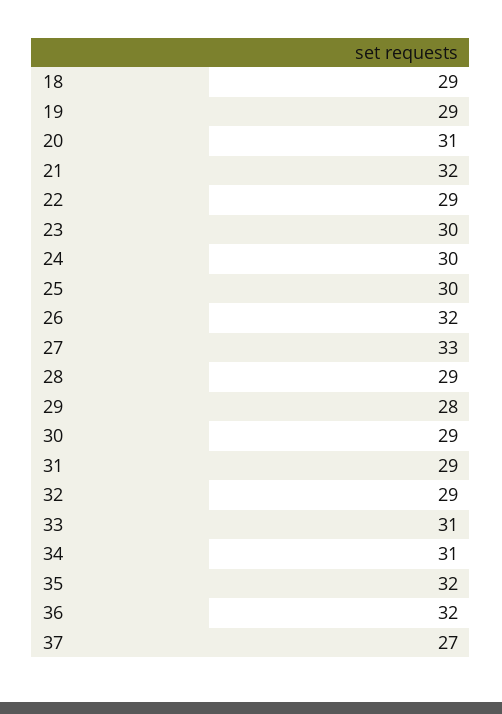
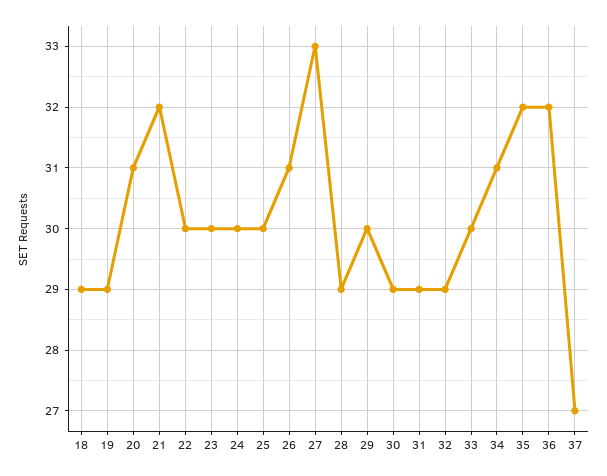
22: 29 -> 30
26: 32 -> 31
29: 28 -> 30
33: 31 -> 30

